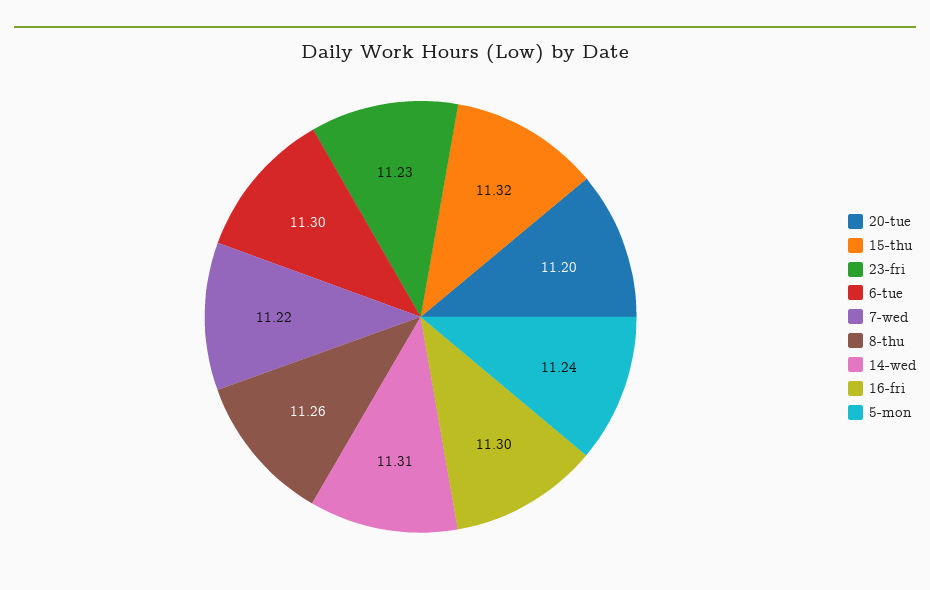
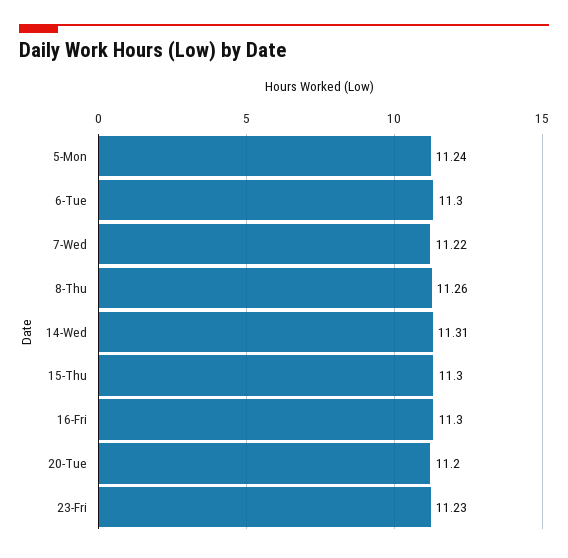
15-thu: 11.32 -> 11.3

